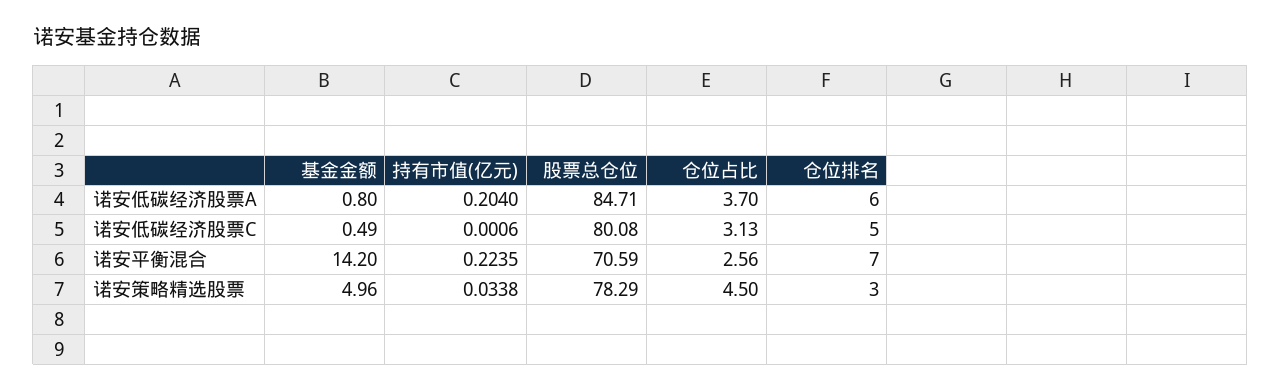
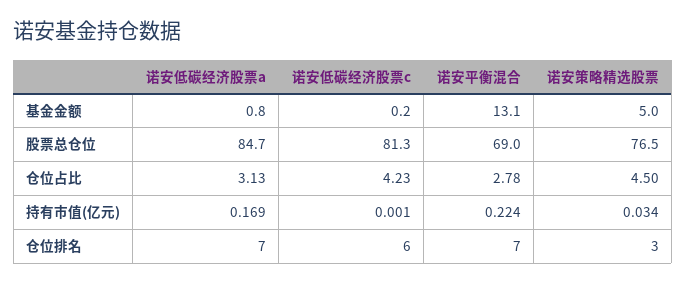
持有市值(亿元), 诺安低碳经济股票A: 0.204 -> 0.169
仓位占比, 诺安低碳经济股票A: 3.7 -> 3.13
仓位排名, 诺安低碳经济股票A: 6 -> 7
基金金额, 诺安低碳经济股票C: 0.49 -> 0.2
股票总仓位, 诺安低碳经济股票C: 80.08 -> 81.3
仓位占比, 诺安低碳经济股票C: 3.13 -> 4.23
仓位排名, 诺安低碳经济股票C: 5 -> 6
基金金额, 诺安平衡混合: 14.2 -> 13.1
股票总仓位, 诺安平衡混合: 70.59 -> 69
仓位占比, 诺安平衡混合: 2.56 -> 2.78
股票总仓位, 诺安策略精选股票: 78.29 -> 76.5

